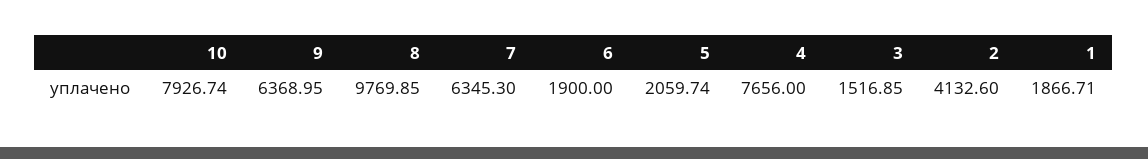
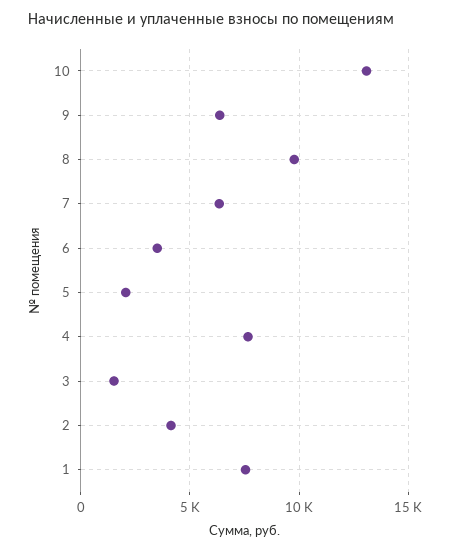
10: 7926.74 -> 13000
6: 1900 -> 3500
1: 1866.71 -> 7500

